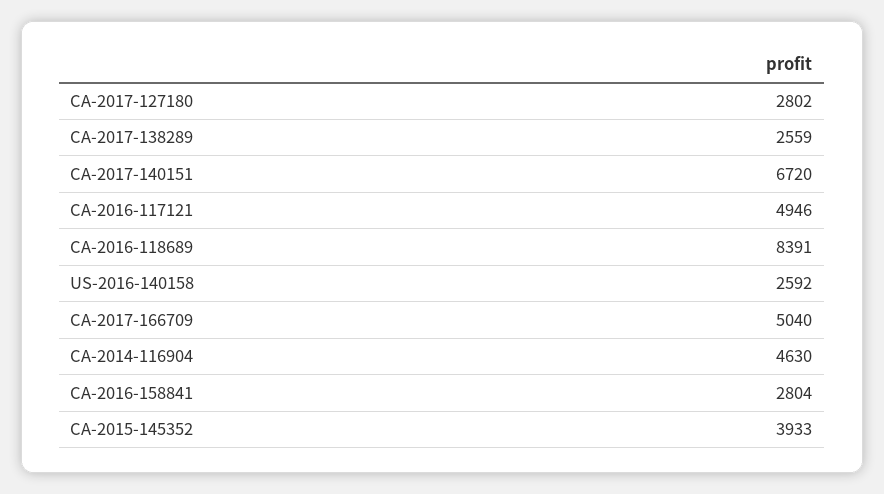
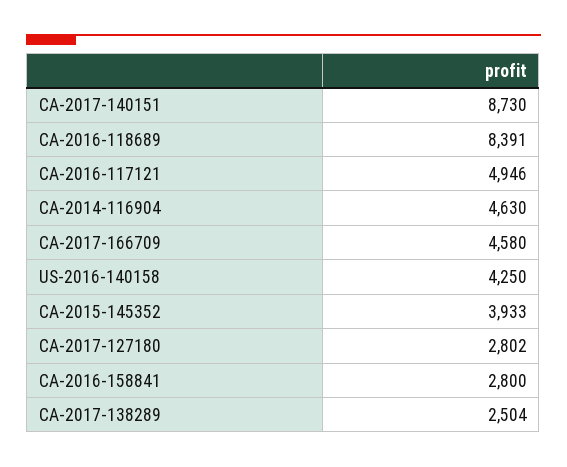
CA-2017-138289: 2559 -> 2504
CA-2017-140151: 6720 -> 8730
US-2016-140158: 2592 -> 4250
CA-2017-166709: 5040 -> 4580
CA-2016-158841: 2804 -> 2800

